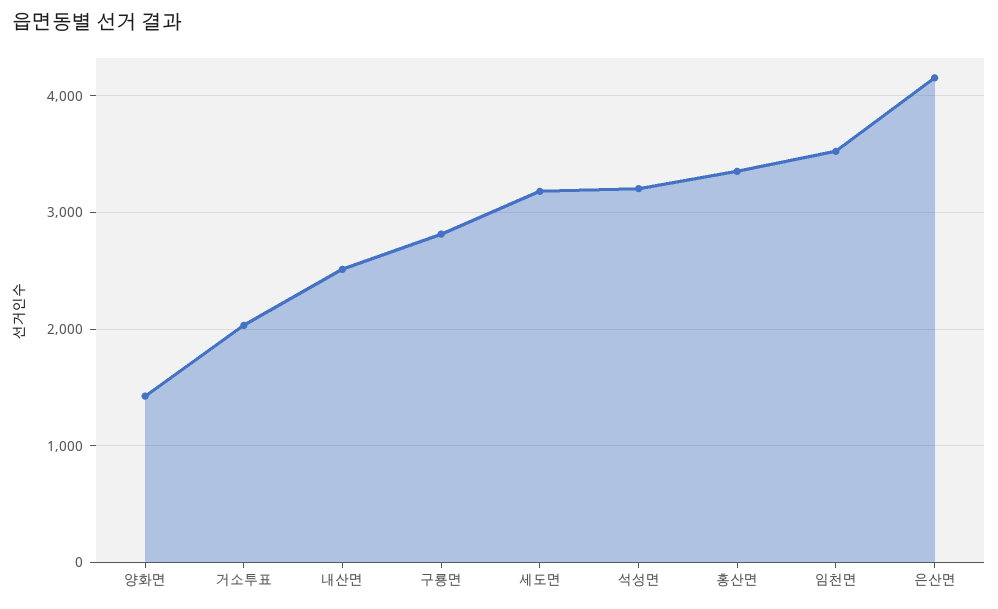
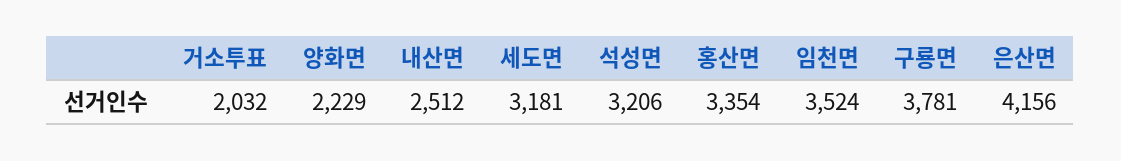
양화면: 1400 -> 2229
구룡면: 2800 -> 3781

